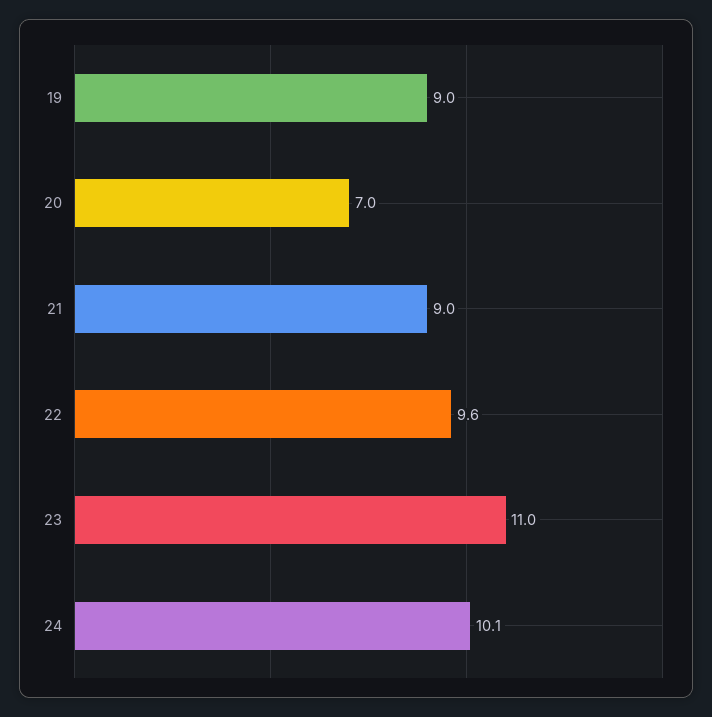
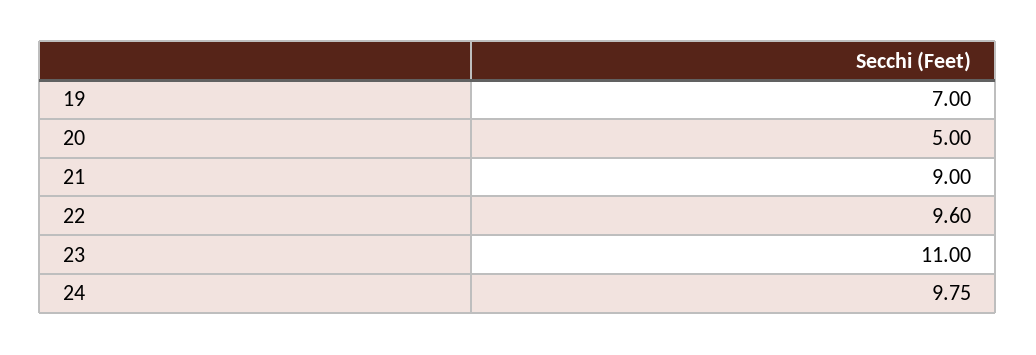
19: 9 -> 7
20: 7 -> 5
24: 10.1 -> 9.75

